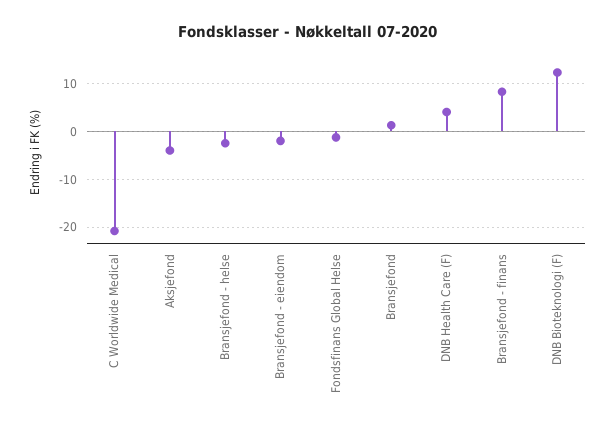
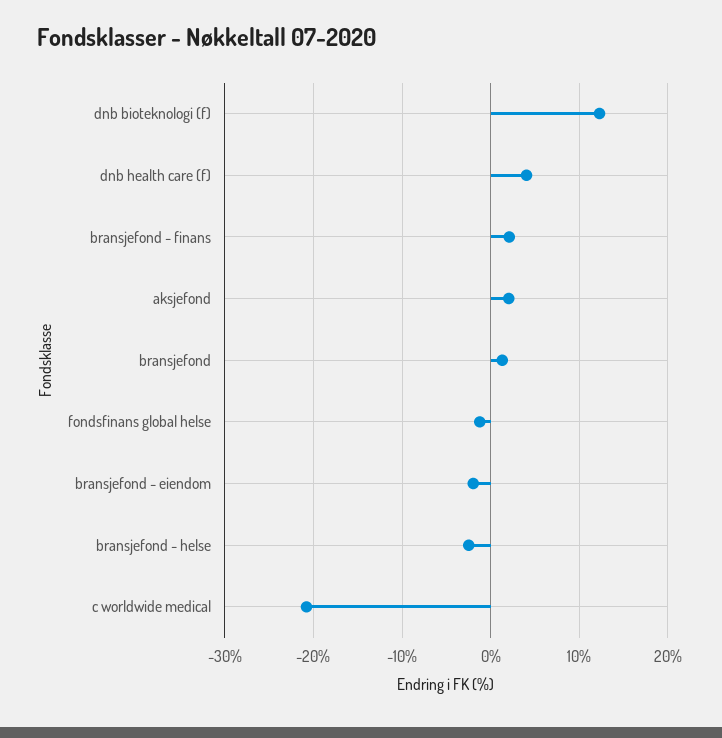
Aksjefond: -4 -> 2
Bransjefond - finans: 8 -> 2

